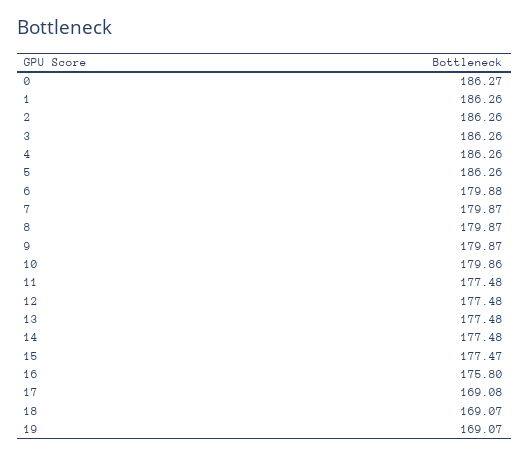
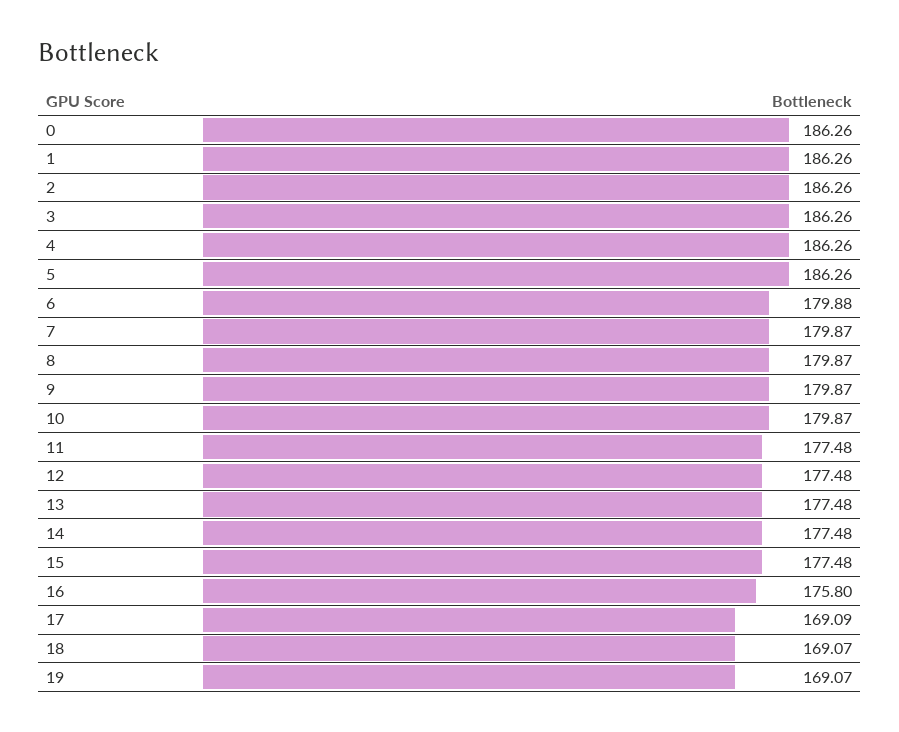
0: 186.27 -> 186.26
10: 179.86 -> 179.87
15: 177.47 -> 177.48
17: 169.08 -> 169.09

